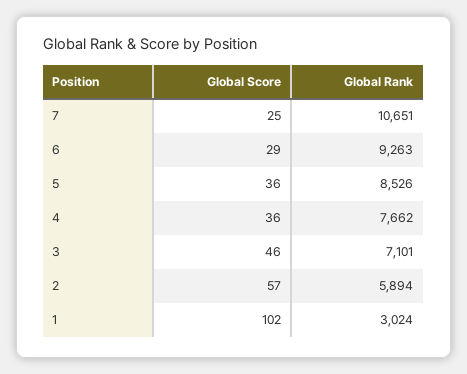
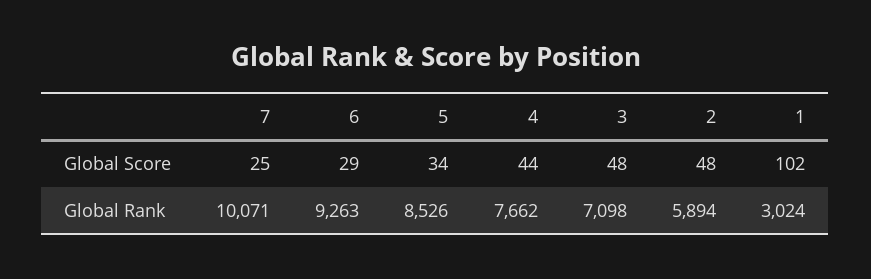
Global Rank, 7: 10651 -> 10071
Global Score, 5: 36 -> 34
Global Score, 4: 36 -> 44
Global Score, 3: 46 -> 48
Global Rank, 3: 7101 -> 7098
Global Score, 2: 57 -> 48

